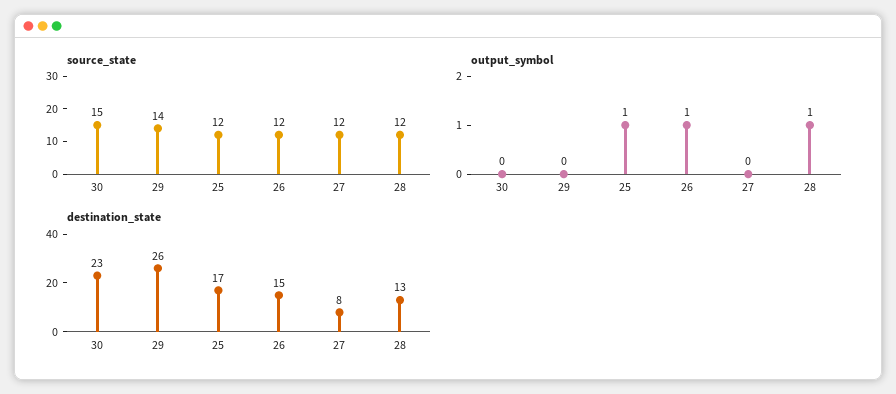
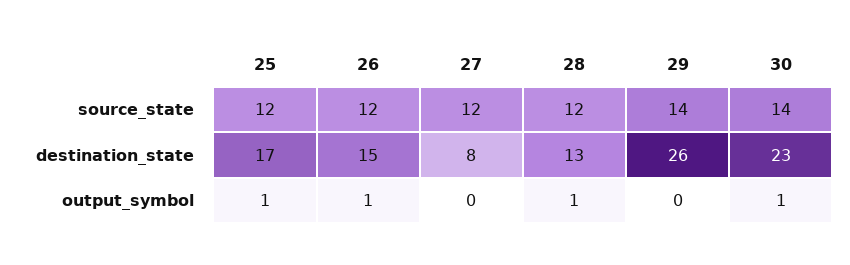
source_state, 30: 15 -> 14
output_symbol, 30: 0 -> 1

